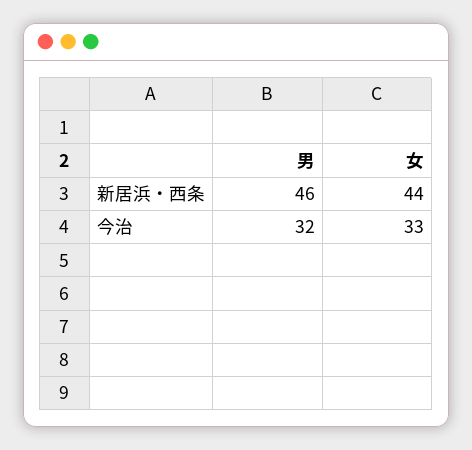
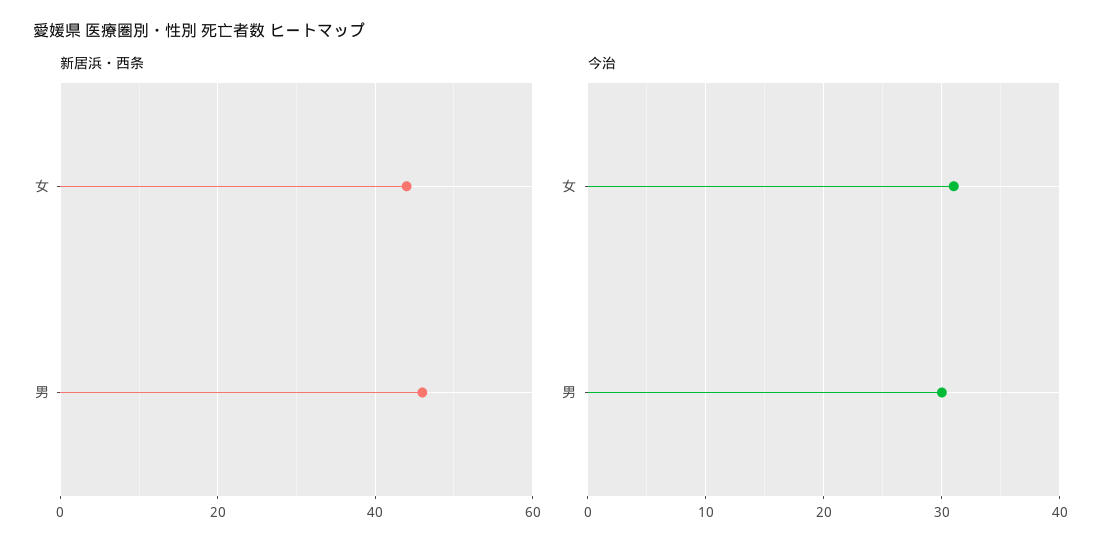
今治, 男: 32 -> 30
今治, 女: 33 -> 31

